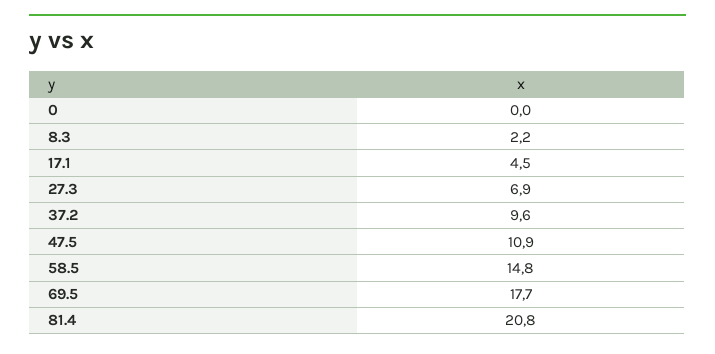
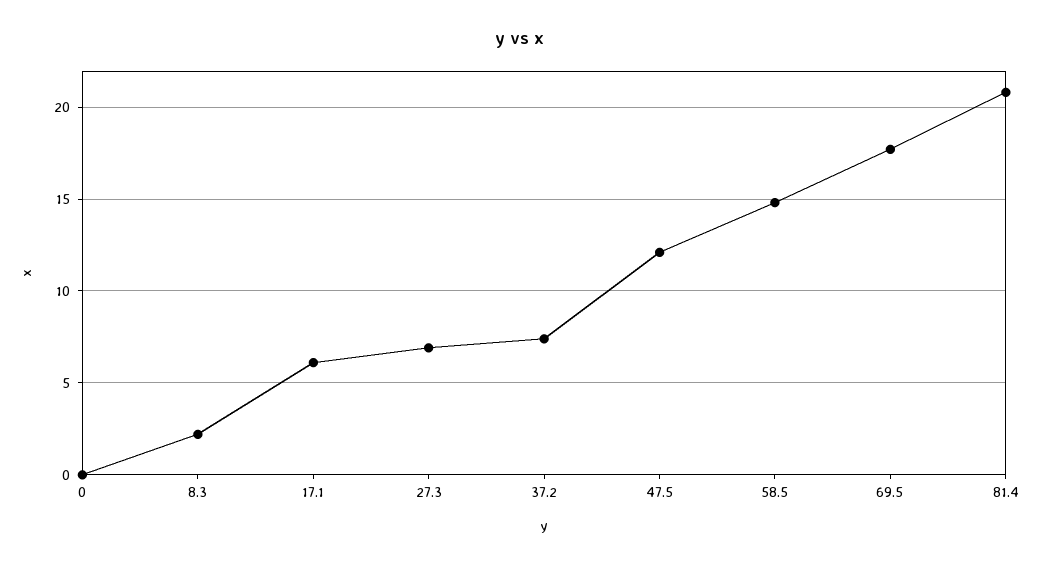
17.1: 4.5 -> 6
37.2: 9.6 -> 7.5
47.5: 10.9 -> 12

